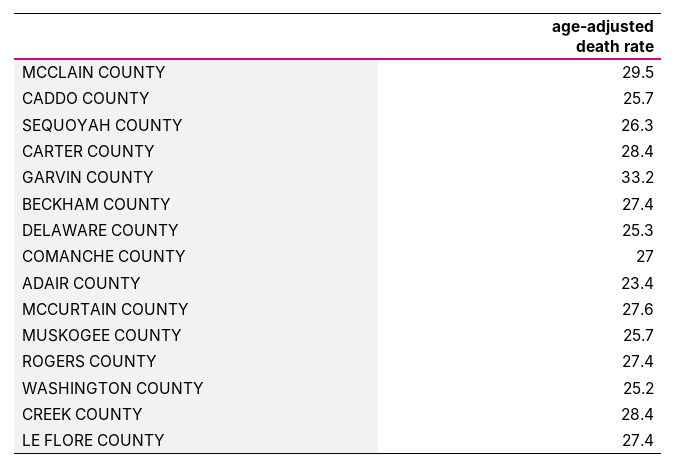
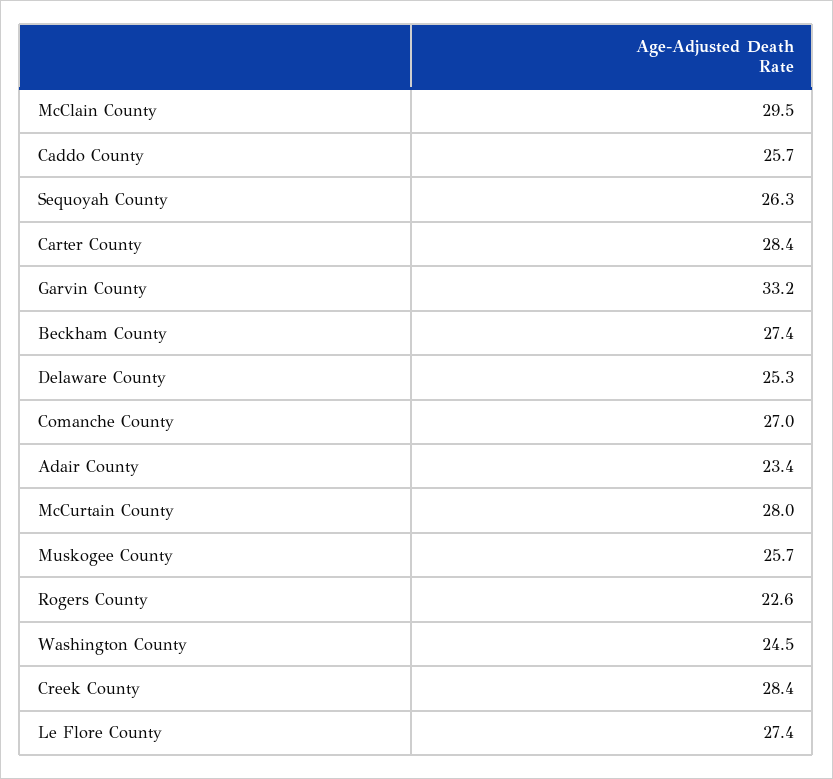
MCCURTAIN COUNTY: 27.6 -> 28
ROGERS COUNTY: 27.4 -> 22.6
WASHINGTON COUNTY: 25.2 -> 24.5

